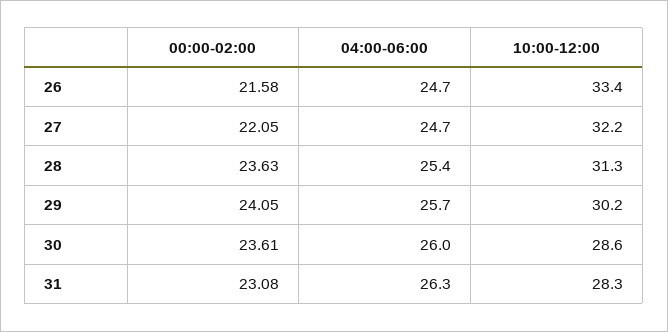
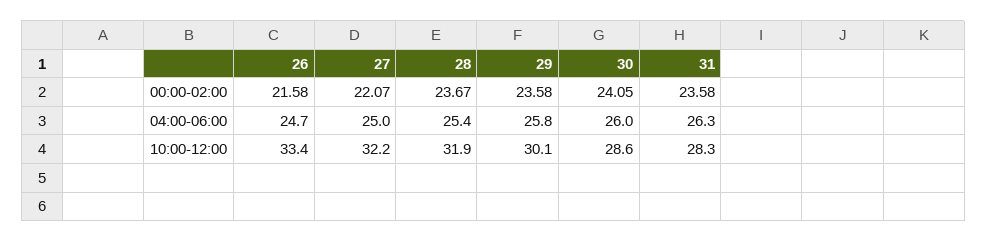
00:00-02:00, 27: 22.05 -> 22.07
04:00-06:00, 27: 24.7 -> 25
00:00-02:00, 28: 23.63 -> 23.67
10:00-12:00, 28: 31.3 -> 31.9
00:00-02:00, 29: 24.05 -> 23.58
04:00-06:00, 29: 25.7 -> 25.8
10:00-12:00, 29: 30.2 -> 30.1
00:00-02:00, 30: 23.61 -> 24.05
00:00-02:00, 31: 23.08 -> 23.58

